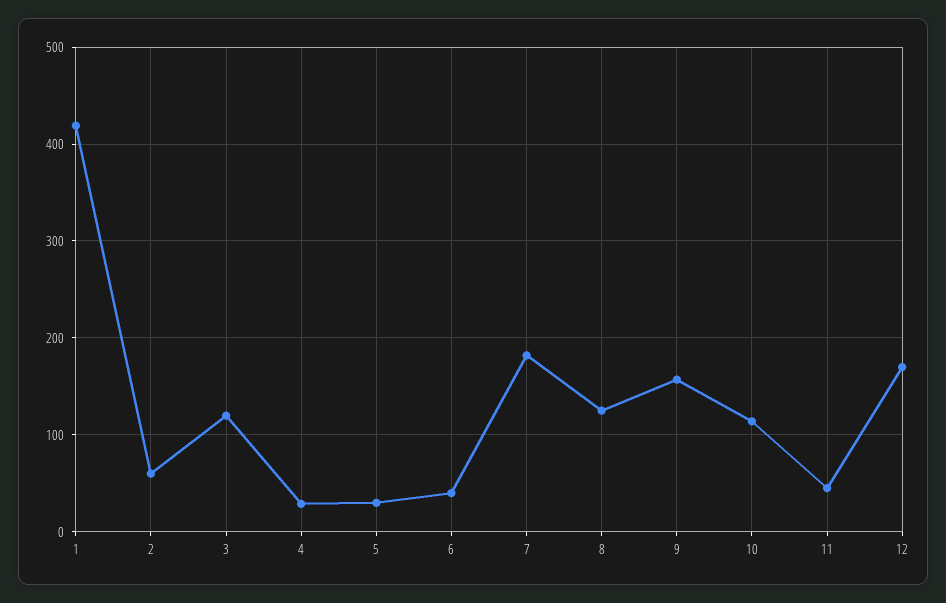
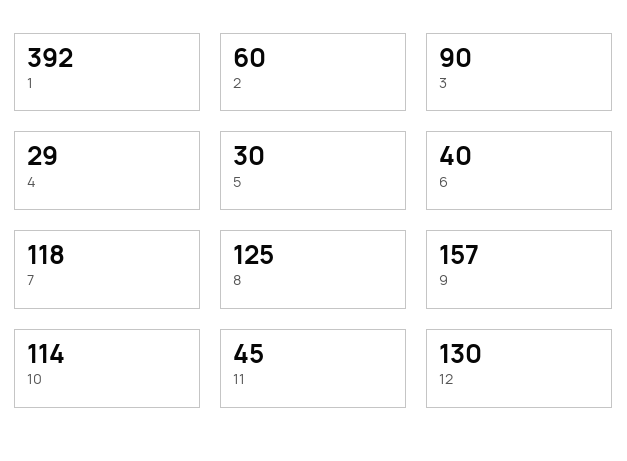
1: 420 -> 392
3: 120 -> 90
7: 180 -> 118
12: 170 -> 130

